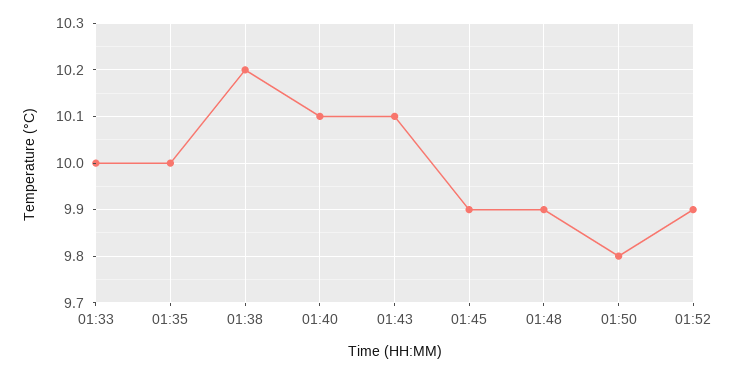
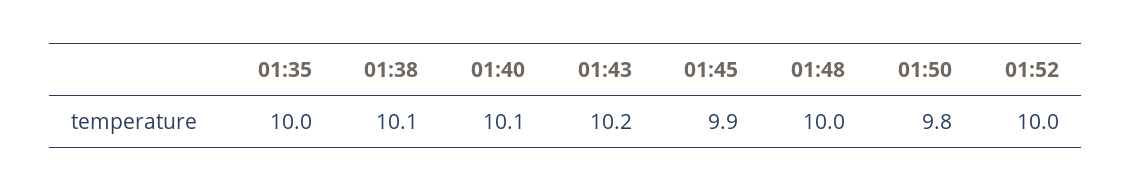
01:33: 10 -> none
01:38: 10.2 -> 10.1
01:43: 10.1 -> 10.2
01:48: 9.9 -> 10
01:52: 9.9 -> 10

